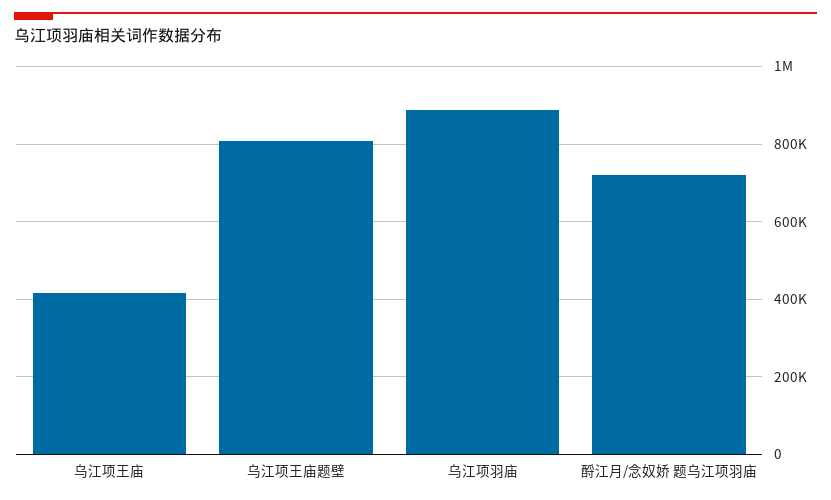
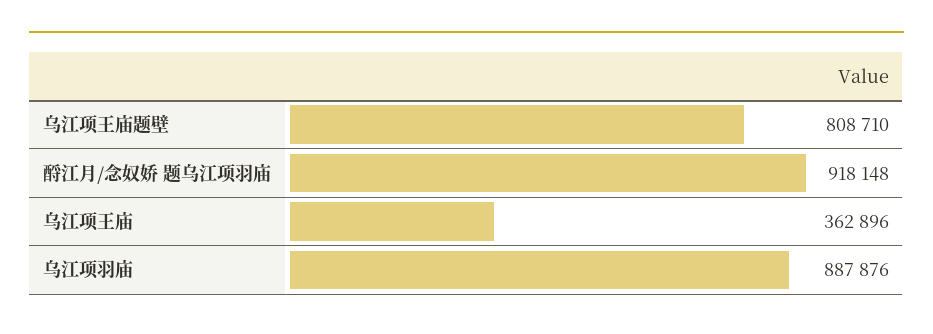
乌江项王庙: 420000 -> 362896
酹江月/念奴娇 题乌江项羽庙: 720000 -> 918148

